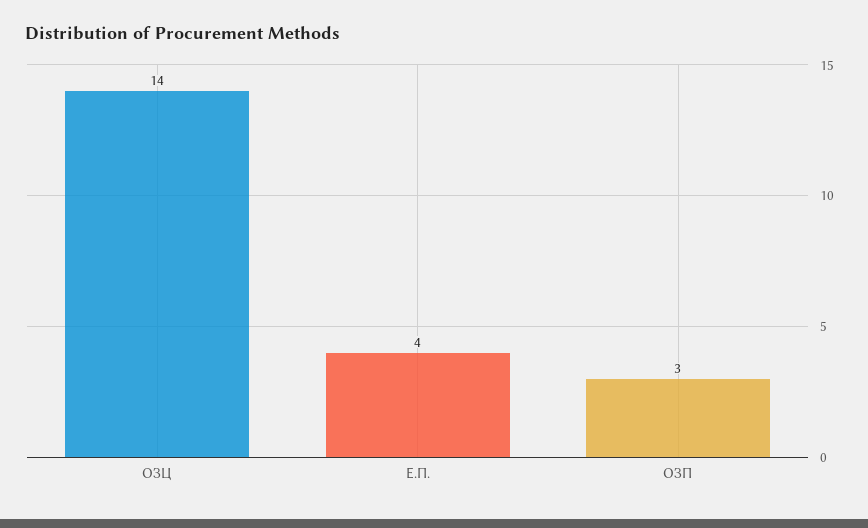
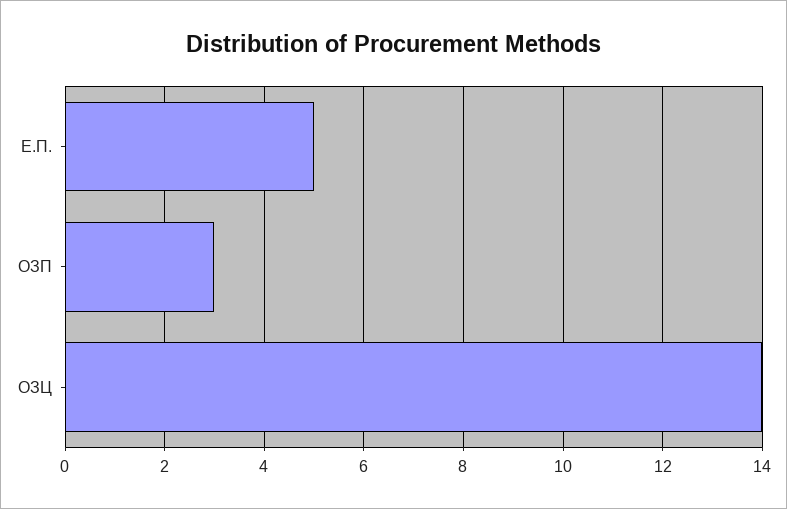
Е.П.: 4 -> 5

